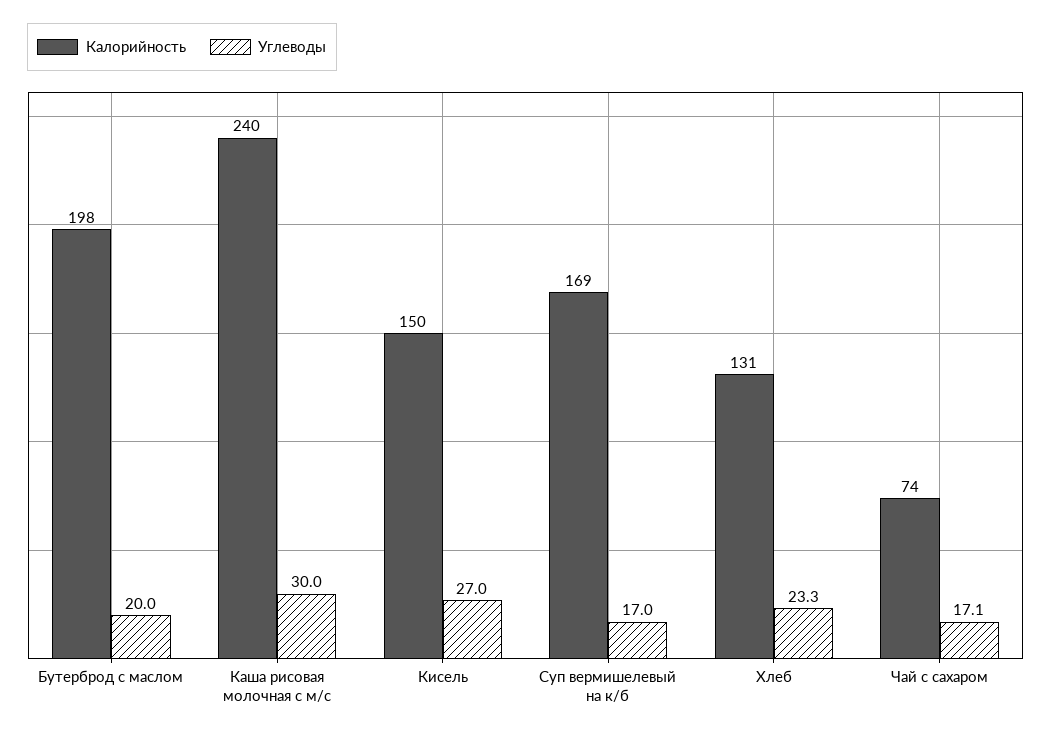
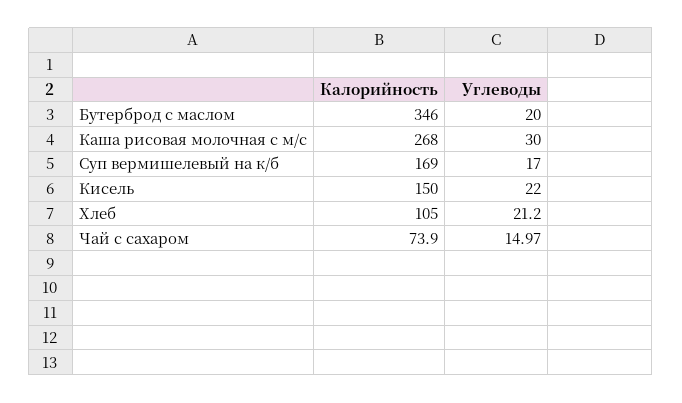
Калорийность, Бутерброд с маслом: 198 -> 346
Калорийность, Каша рисовая молочная с м/с: 240 -> 268
Углеводы, Кисель: 27 -> 22
Калорийность, Хлеб: 131 -> 105
Углеводы, Хлеб: 23.3 -> 21.2
Углеводы, Чай с сахаром: 17.1 -> 14.97

